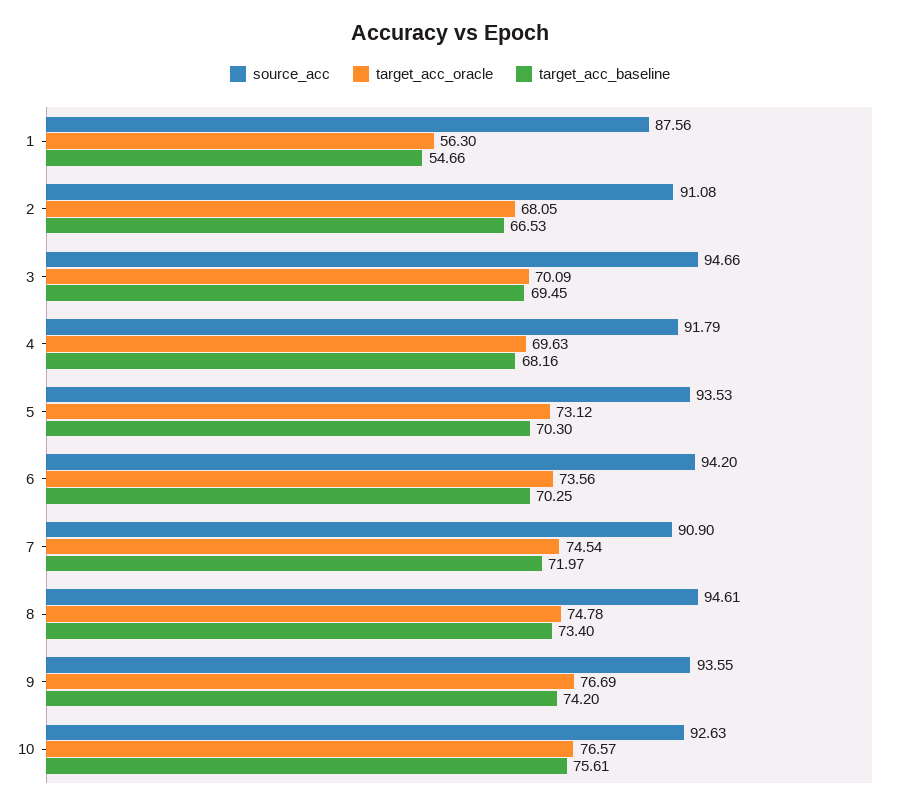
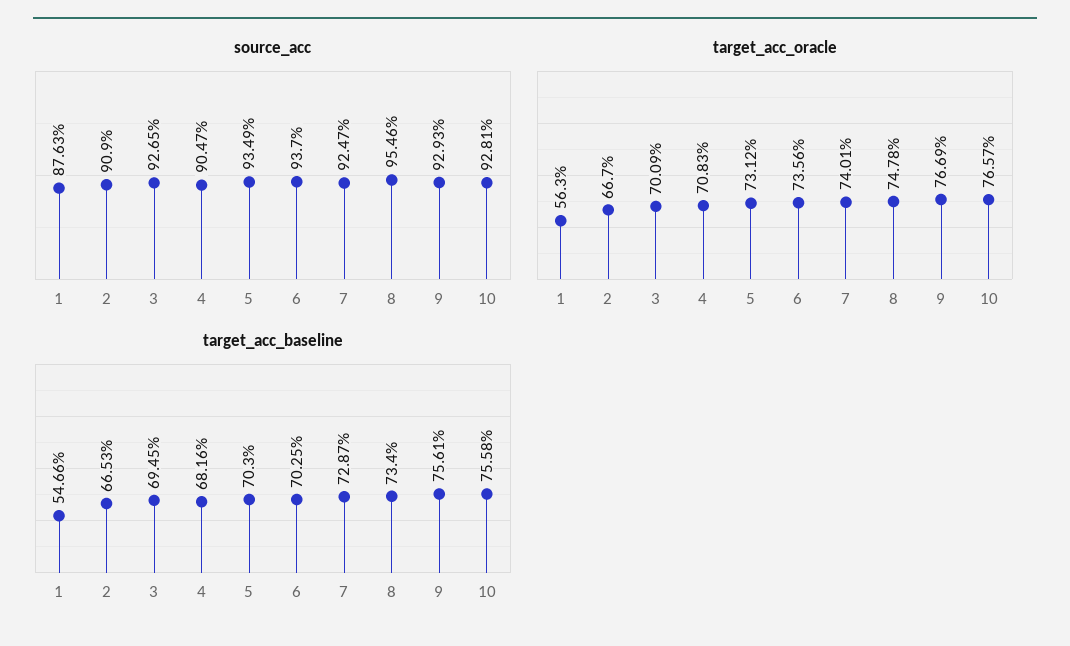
source_acc, 1: 87.56 -> 87.63
source_acc, 2: 91.08 -> 90.9
target_acc_oracle, 2: 68.05 -> 66.7
source_acc, 3: 94.66 -> 92.65
source_acc, 4: 91.79 -> 90.47
target_acc_oracle, 4: 69.63 -> 70.83
source_acc, 5: 93.53 -> 93.49
source_acc, 6: 94.2 -> 93.7
source_acc, 7: 90.9 -> 92.47
target_acc_oracle, 7: 74.54 -> 74.01
target_acc_baseline, 7: 71.97 -> 72.87
source_acc, 8: 94.61 -> 95.46
source_acc, 9: 93.55 -> 92.93
target_acc_baseline, 9: 74.2 -> 75.61
source_acc, 10: 92.63 -> 92.81
target_acc_baseline, 10: 75.61 -> 75.58

